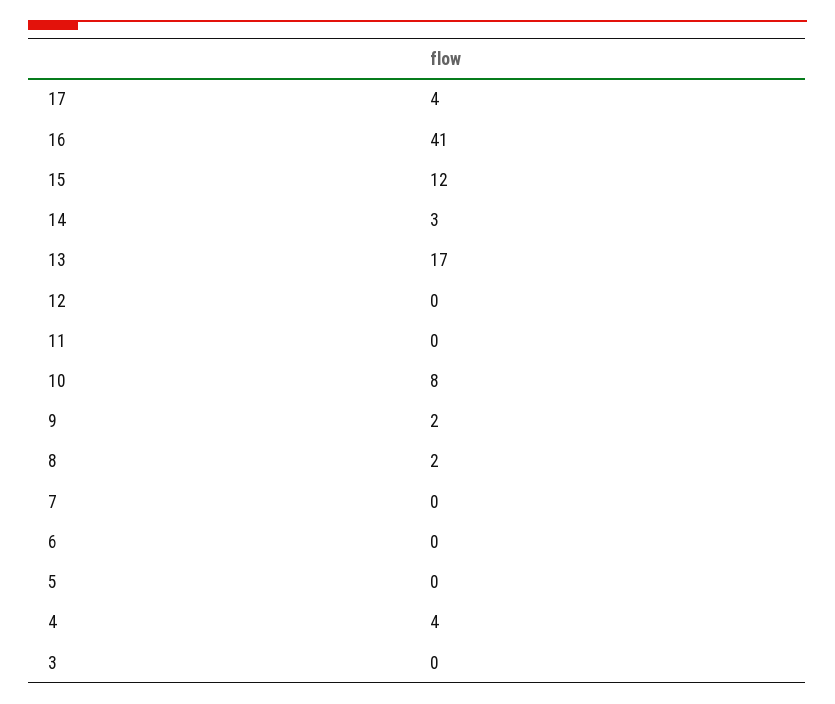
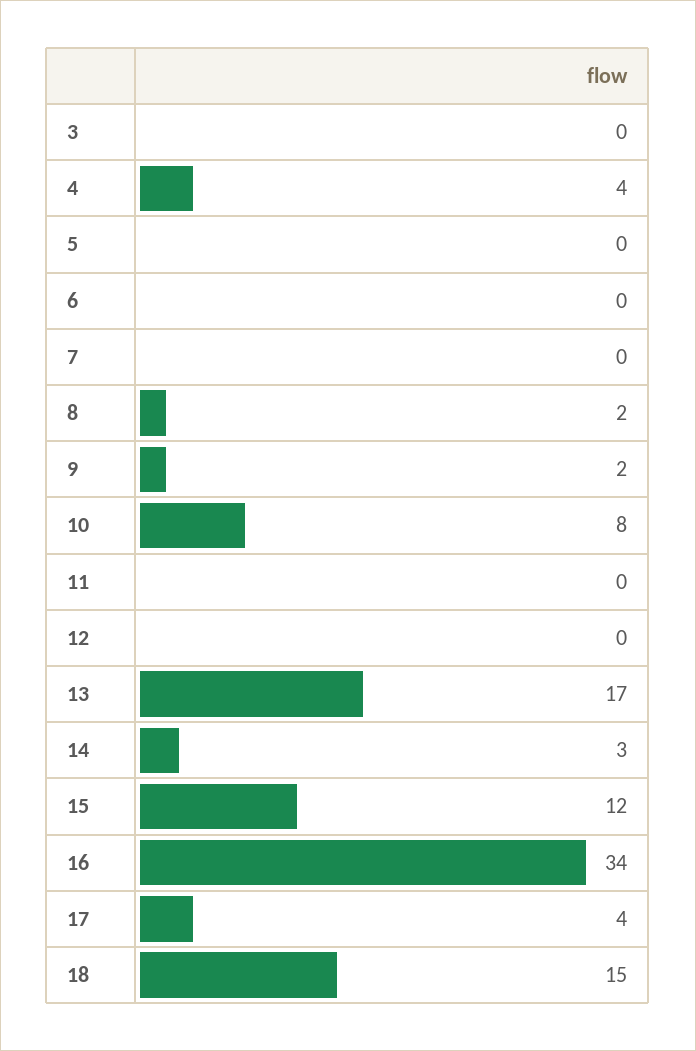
16: 41 -> 34
18: none -> 15

